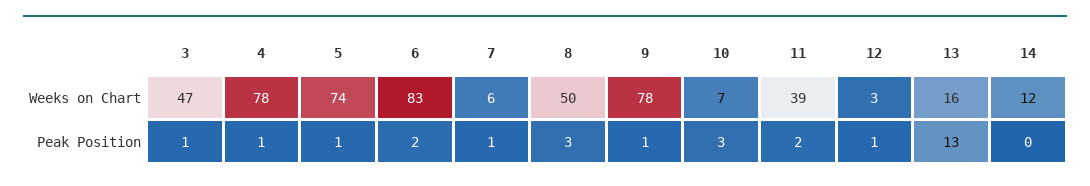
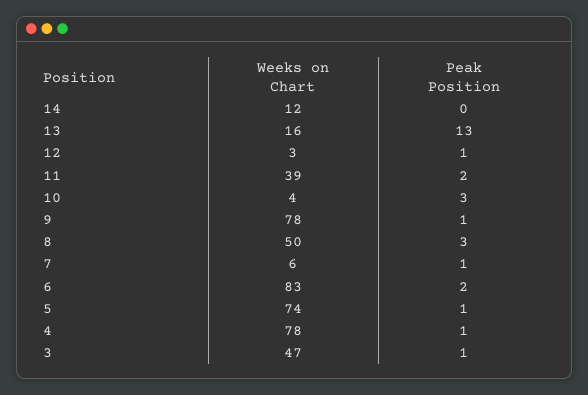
10, Weeks on Chart: 7 -> 4

